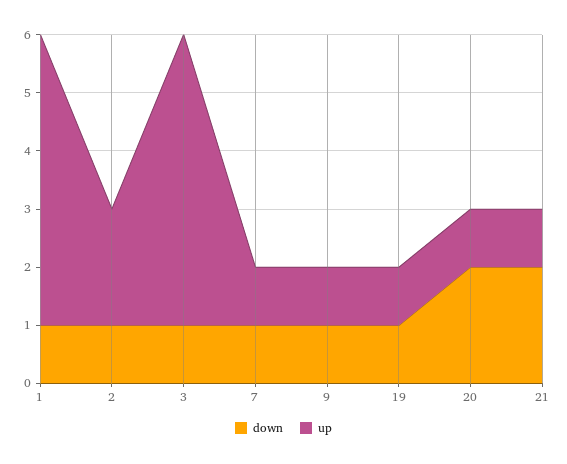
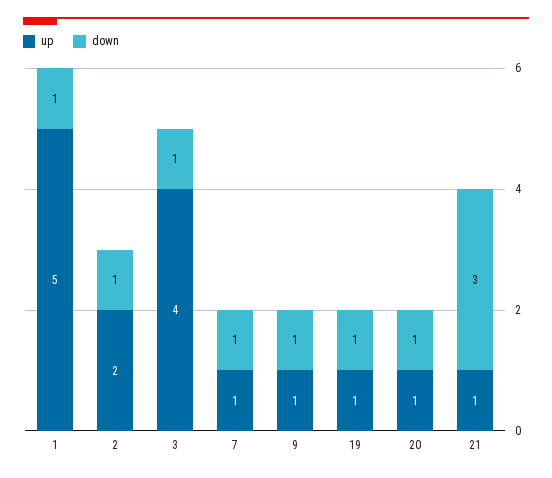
up, 3: 5 -> 4
down, 20: 2 -> 1
down, 21: 2 -> 3

